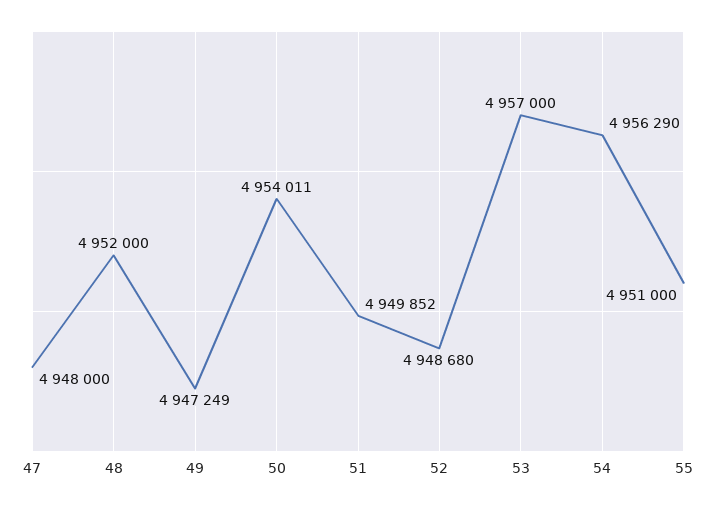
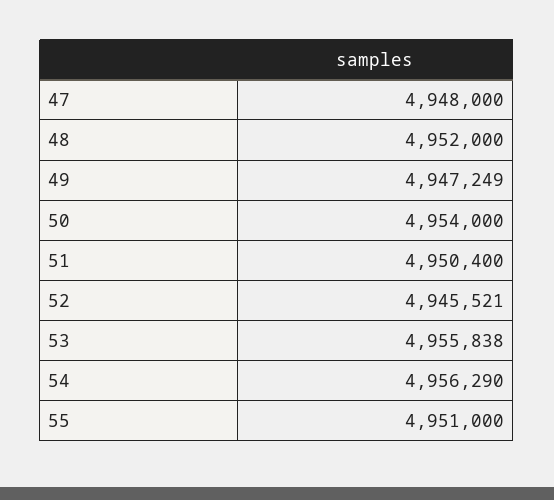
50: 4954011 -> 4954000
51: 4949852 -> 4950400
52: 4948680 -> 4945521
53: 4957000 -> 4955838

